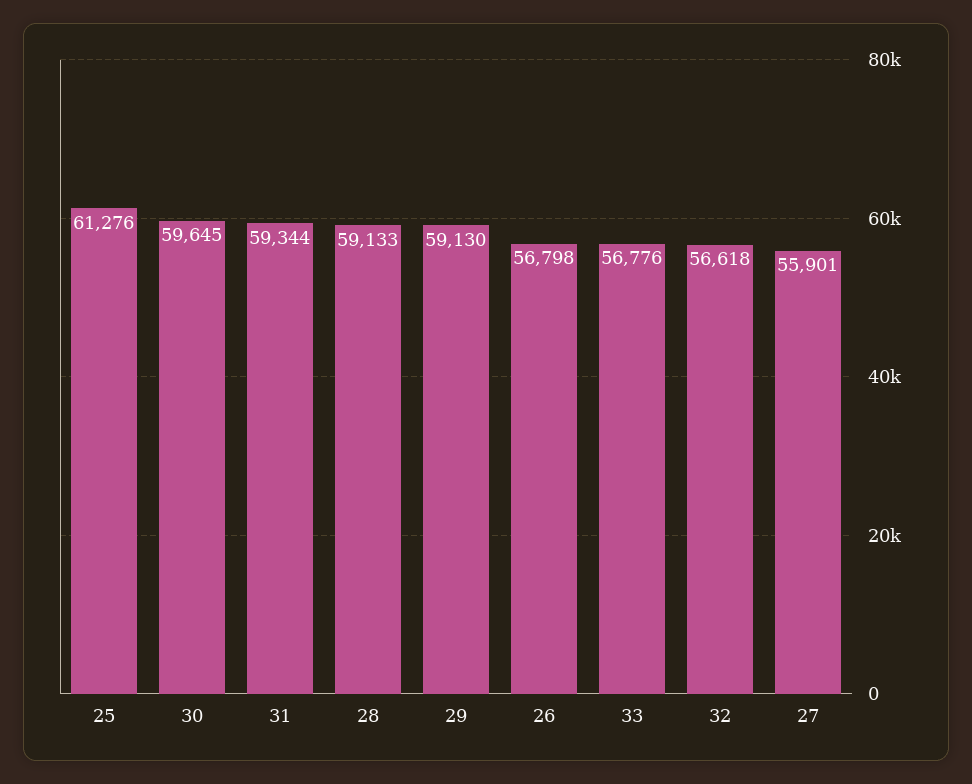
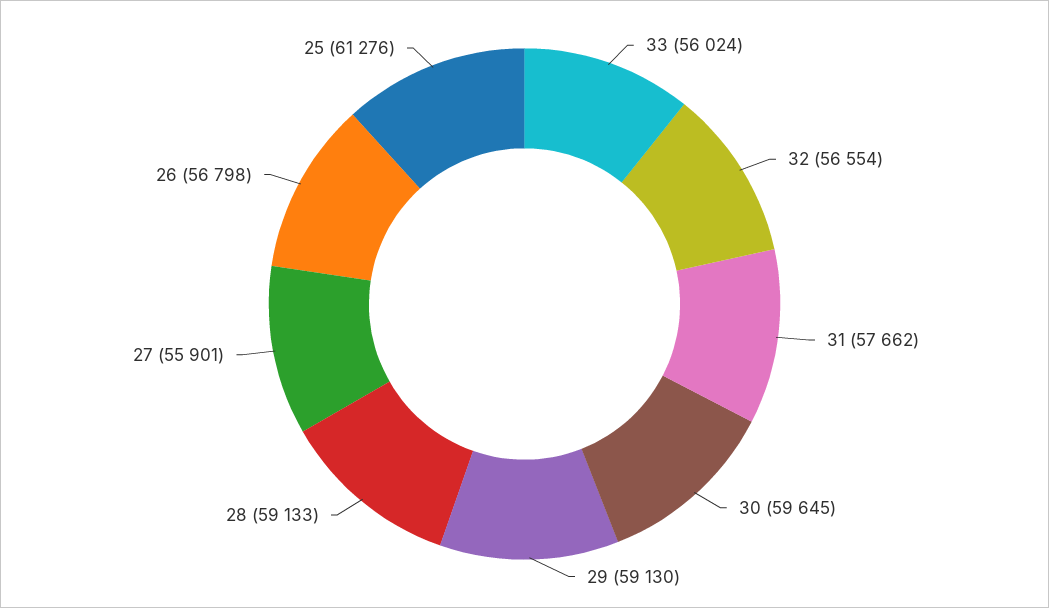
31: 59344 -> 57662
33: 56776 -> 56024
32: 56618 -> 56554

